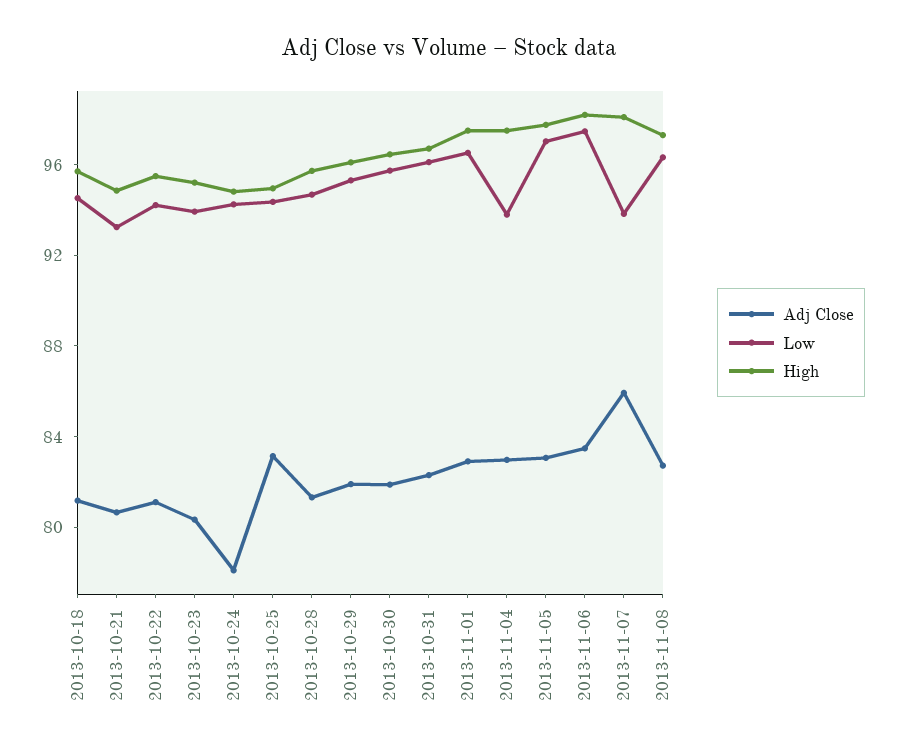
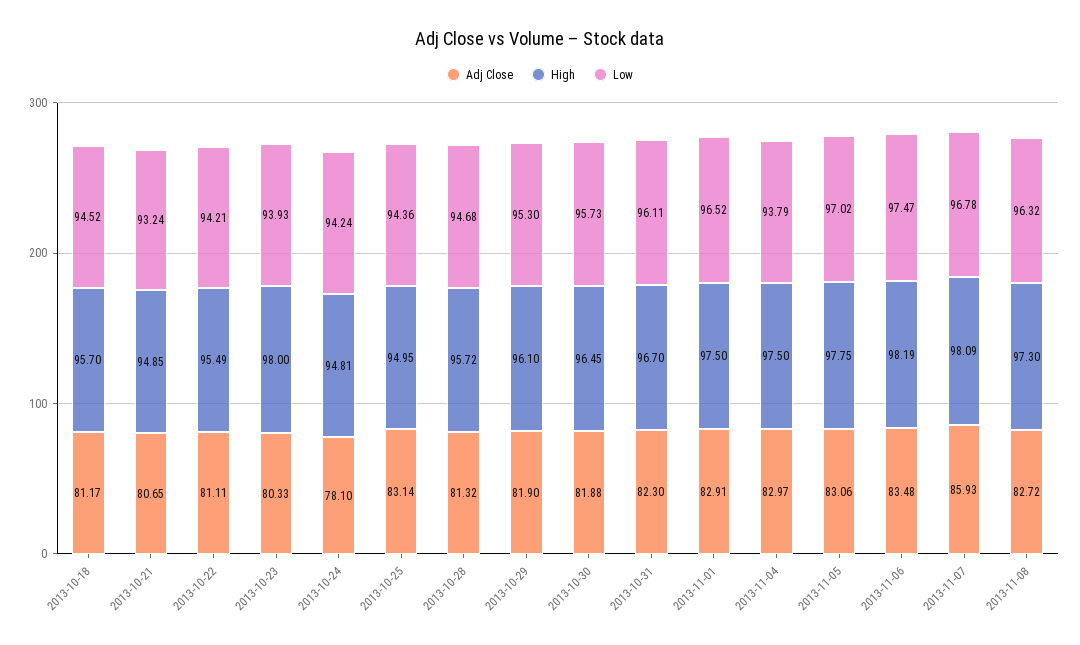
High, 2013-10-23: 95 -> 98
Low, 2013-11-07: 94 -> 96.78

